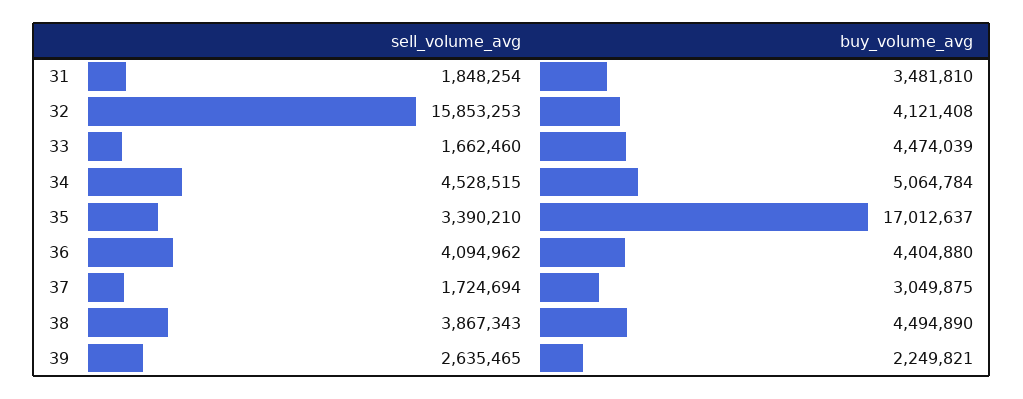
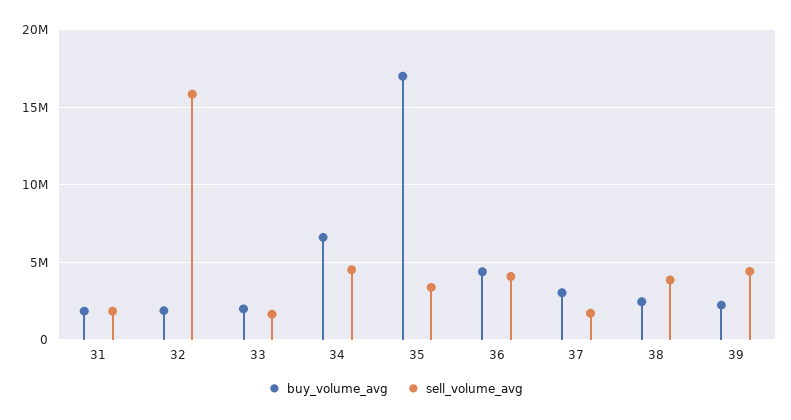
buy_volume_avg, 31: 3481810 -> 2000000
buy_volume_avg, 32: 4121408 -> 2000000
buy_volume_avg, 33: 4474039 -> 2000000
buy_volume_avg, 34: 5064784 -> 6500000
buy_volume_avg, 38: 4494890 -> 2500000
sell_volume_avg, 39: 2635465 -> 4500000

